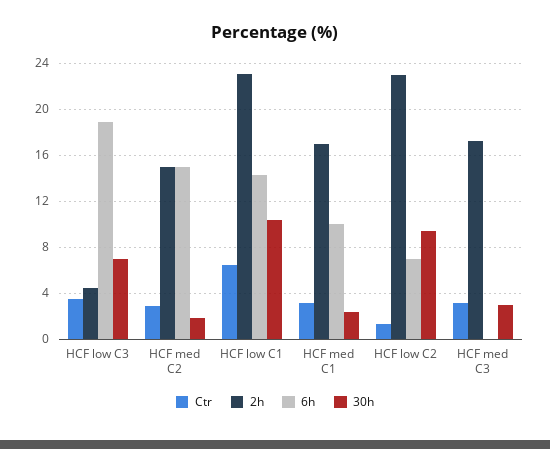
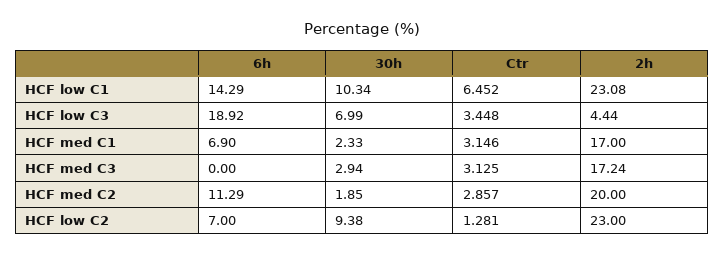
2h, HCF med C2: 15 -> 20
6h, HCF med C2: 15 -> 11.29
6h, HCF med C1: 10 -> 6.9

